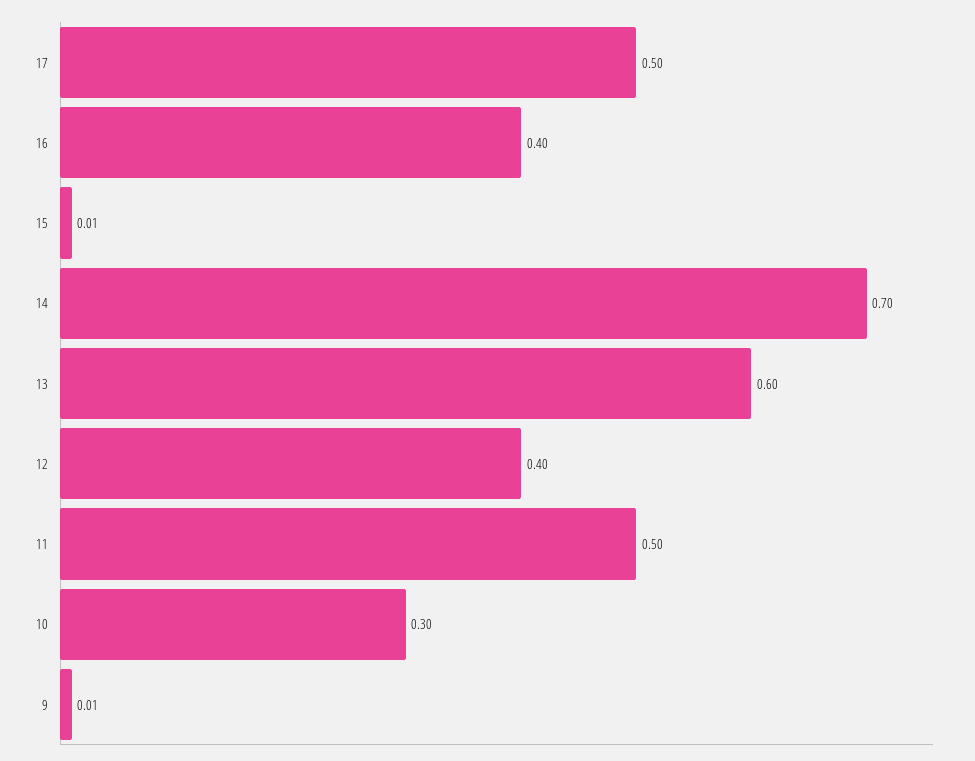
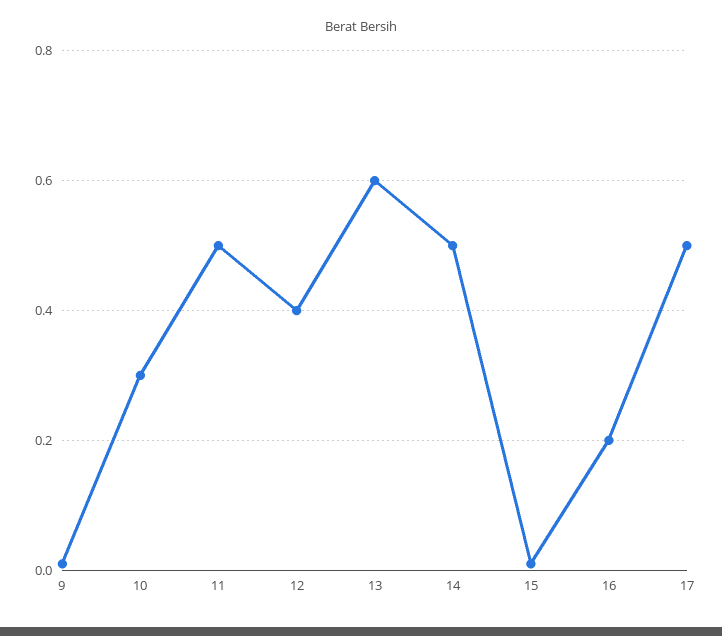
16: 0.4 -> 0.2
14: 0.7 -> 0.5

